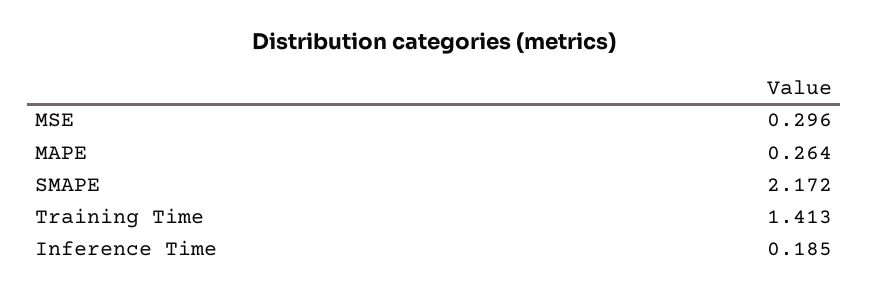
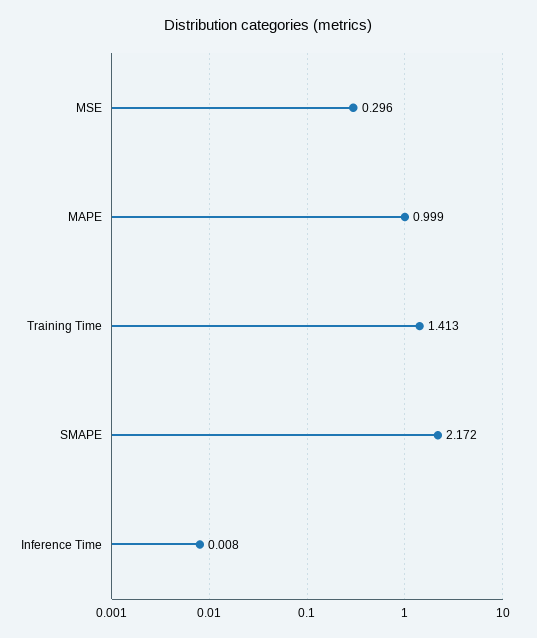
MAPE: 0.264 -> 0.999
Inference Time: 0.185 -> 0.008

